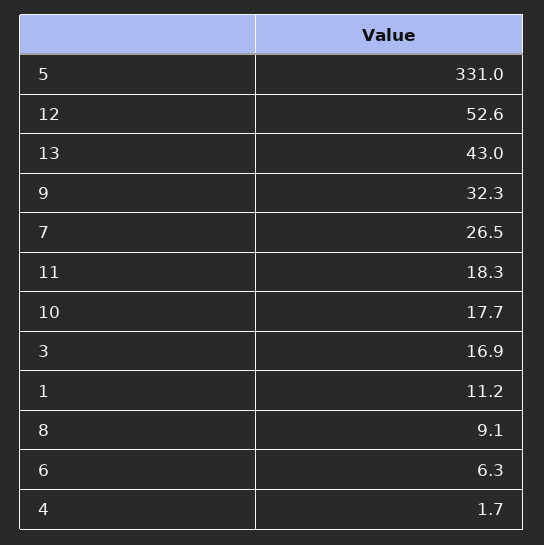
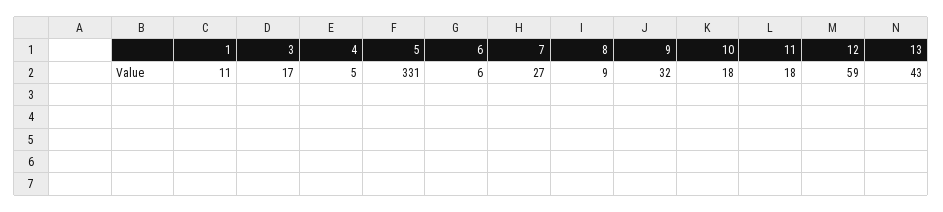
12: 52.6 -> 59
4: 1.7 -> 5

